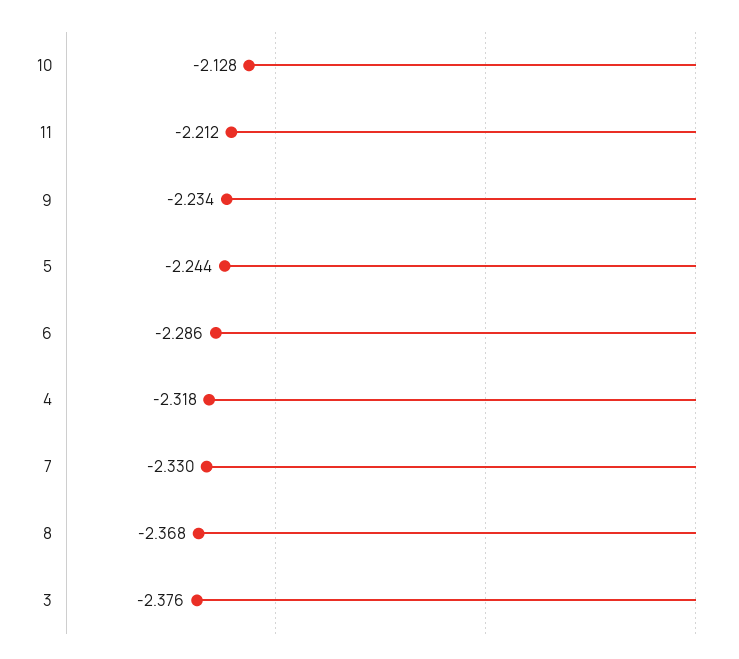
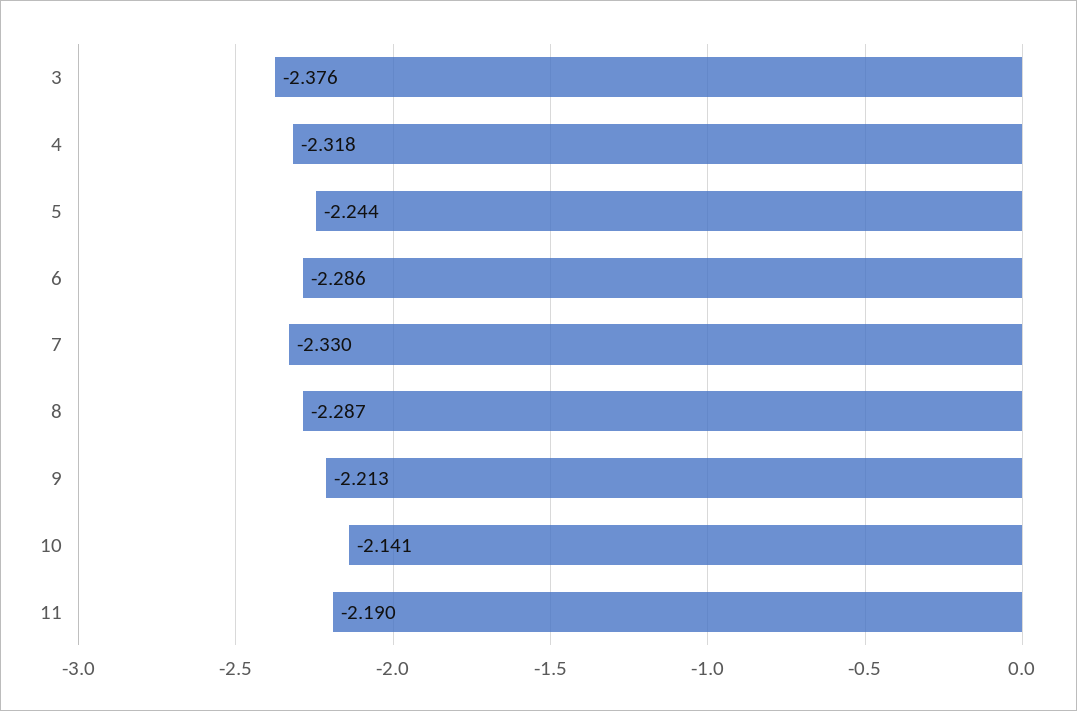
10: -2.128 -> -2.141
11: -2.212 -> -2.19
9: -2.234 -> -2.213
8: -2.368 -> -2.287

